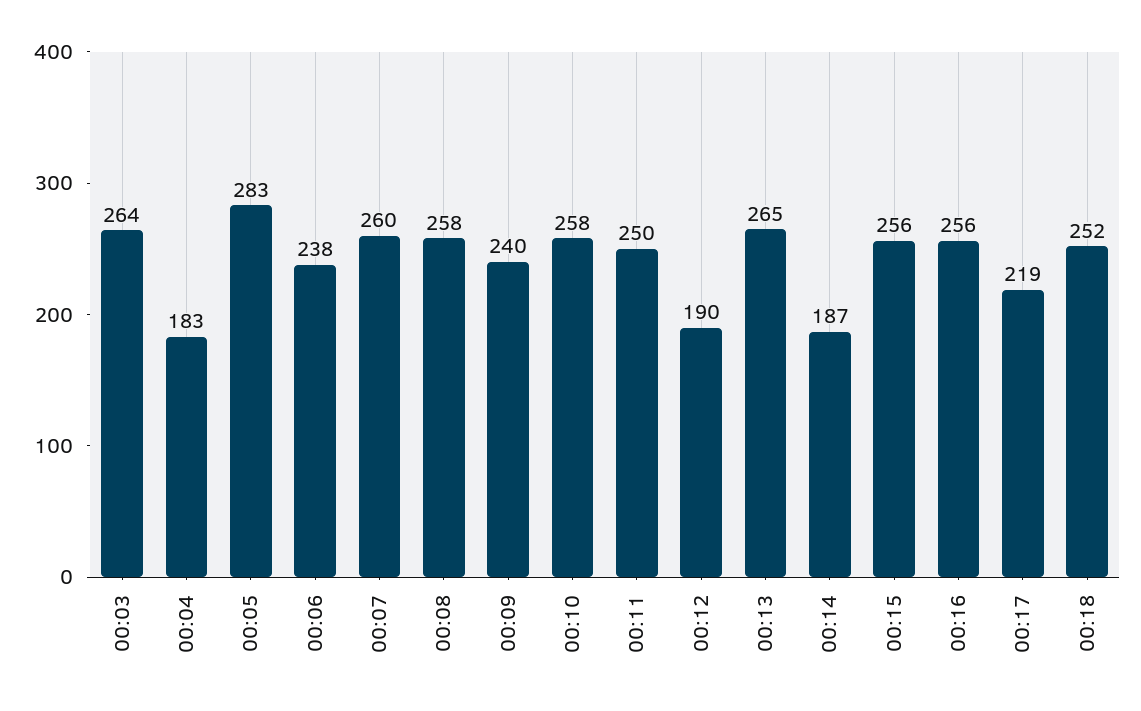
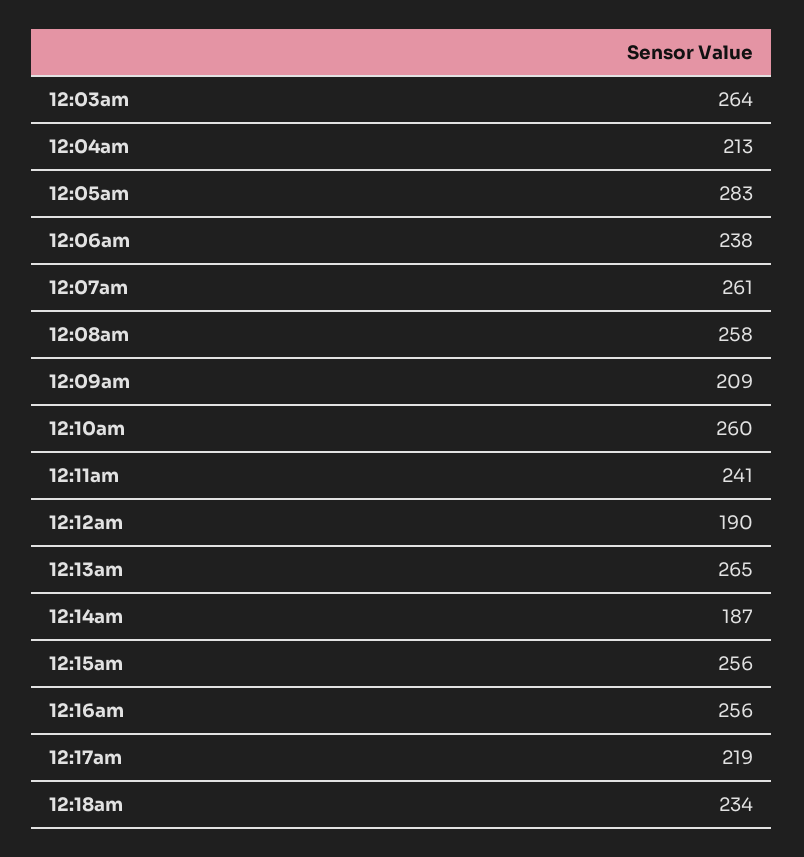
00:04: 183 -> 213
00:07: 260 -> 261
00:09: 240 -> 209
00:10: 258 -> 260
00:11: 250 -> 241
00:18: 252 -> 234

